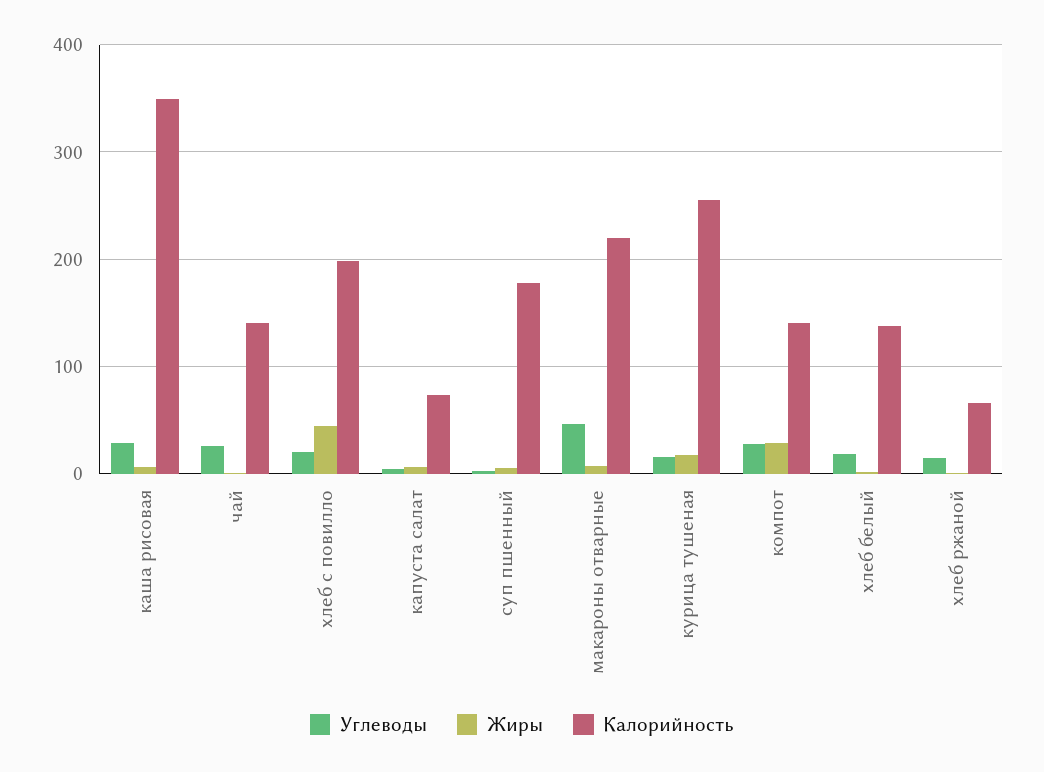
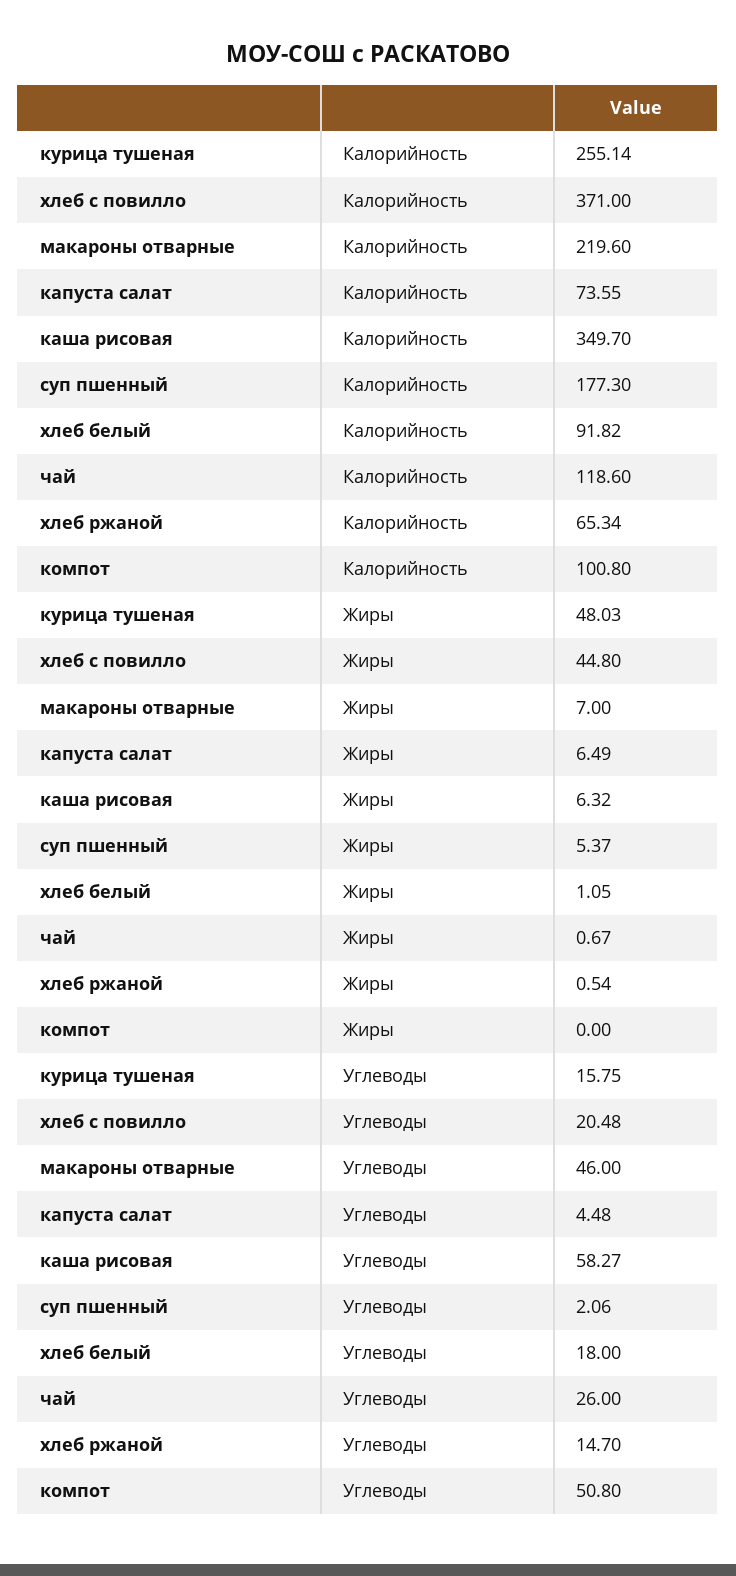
Углеводы, каша рисовая: 30 -> 58.27
Калорийность, чай: 140 -> 118.6
Калорийность, хлеб с повилло: 200 -> 371
Жиры, курица тушеная: 20 -> 48.03
Углеводы, компот: 30 -> 50.8
Жиры, компот: 30 -> 0
Калорийность, компот: 140 -> 100.8
Калорийность, хлеб белый: 140 -> 91.82

